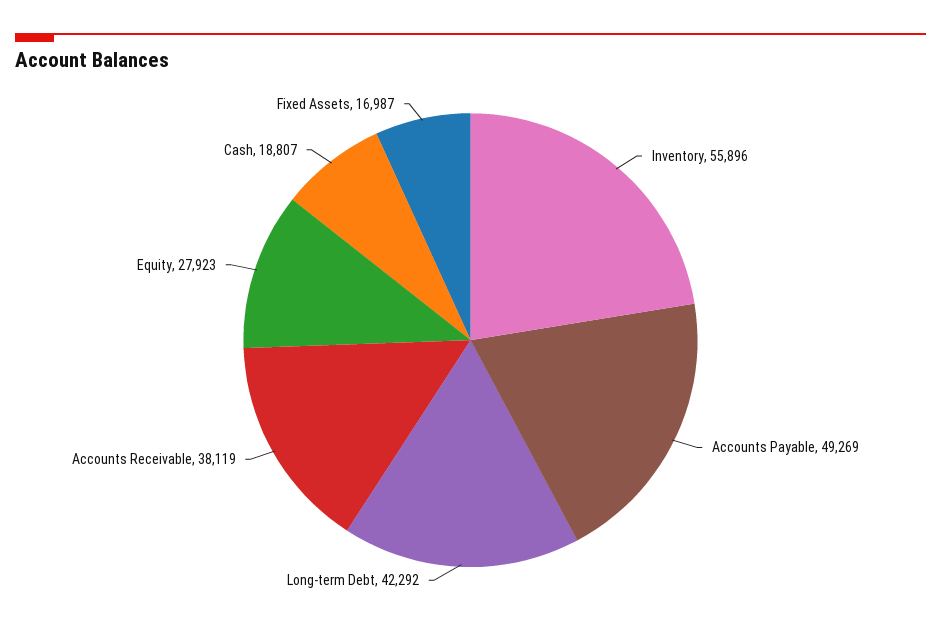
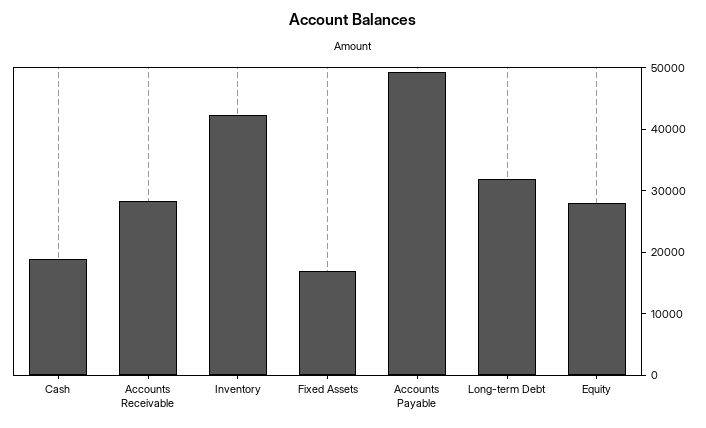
Inventory: 55896 -> 42000
Long-term Debt: 42292 -> 32000
Accounts Receivable: 38119 -> 28000

